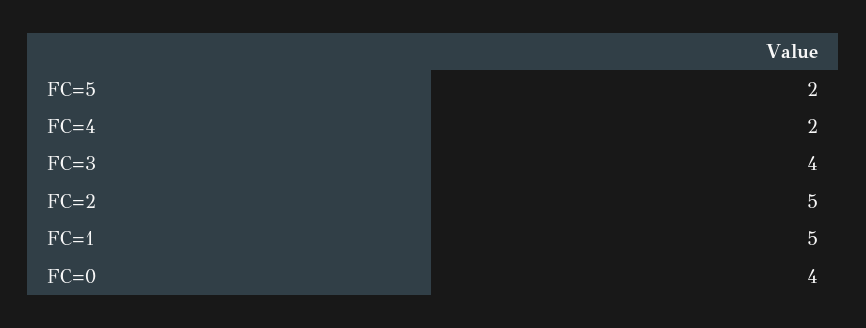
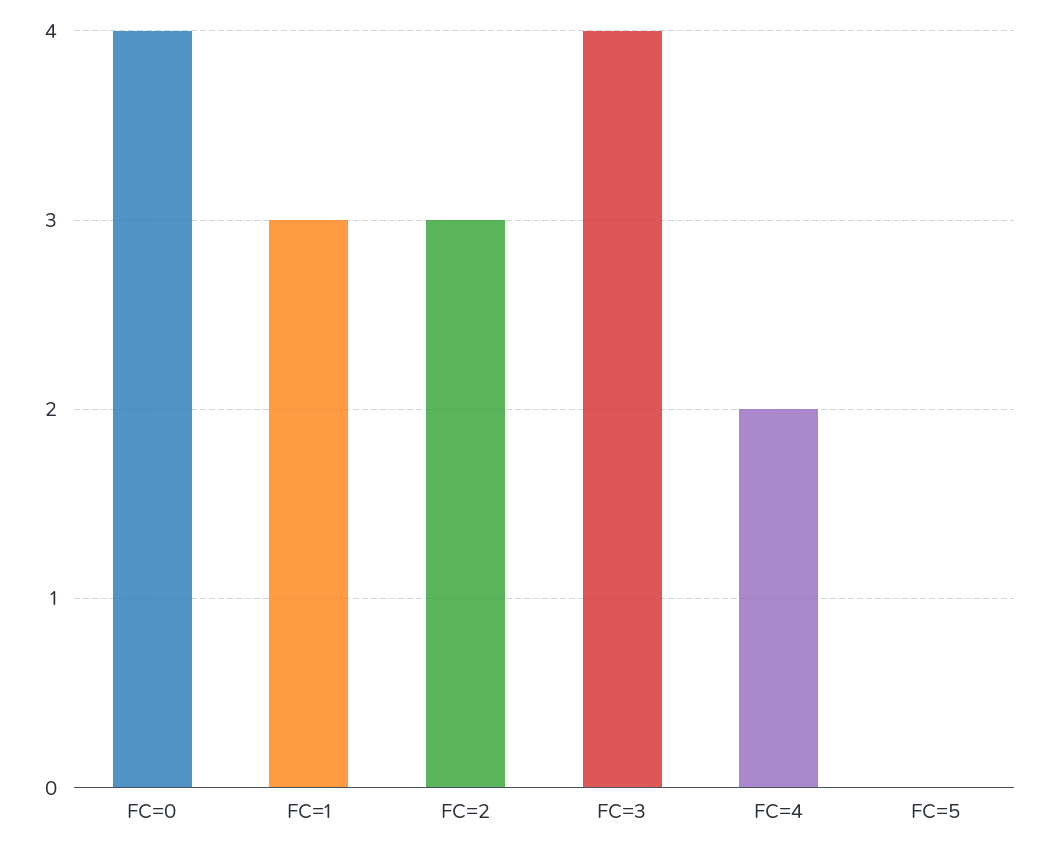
FC=5: 2 -> 0
FC=2: 5 -> 3
FC=1: 5 -> 3

